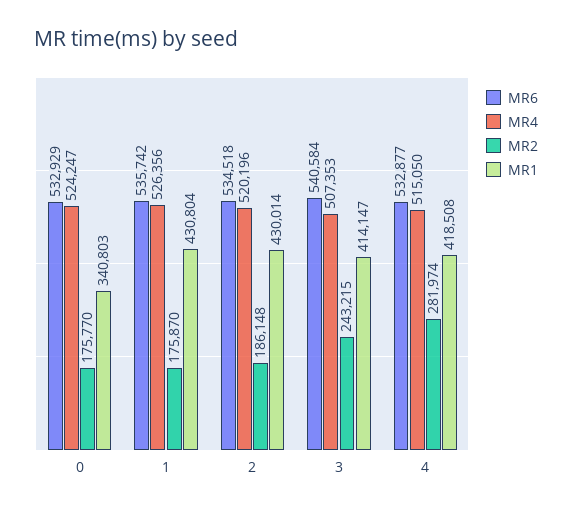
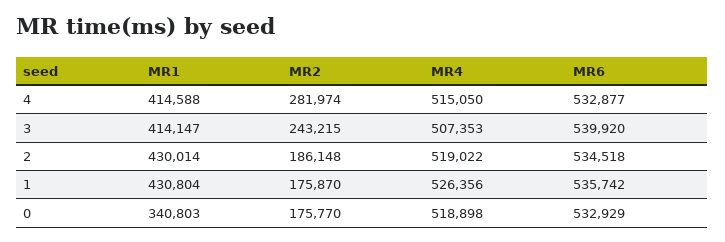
MR4, 0: 524247 -> 518898
MR4, 2: 520196 -> 519022
MR6, 3: 540584 -> 539920
MR1, 4: 418508 -> 414588

